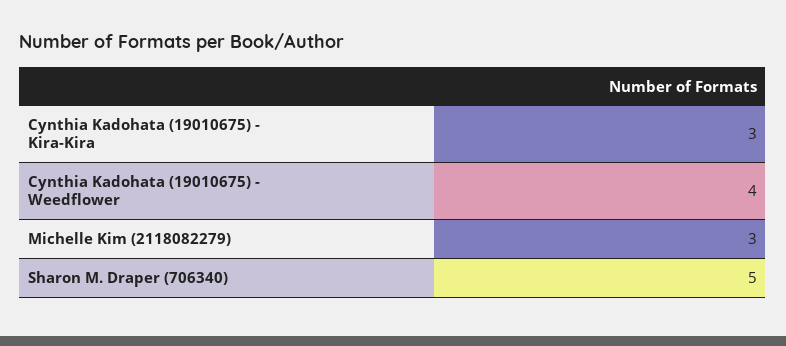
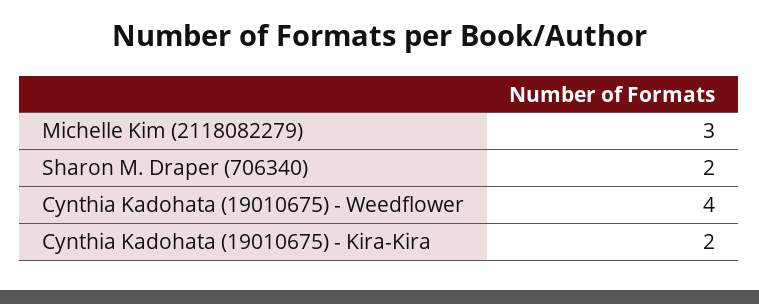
Cynthia Kadohata (19010675) - Kira-Kira: 3 -> 2
Sharon M. Draper (706340): 5 -> 2

